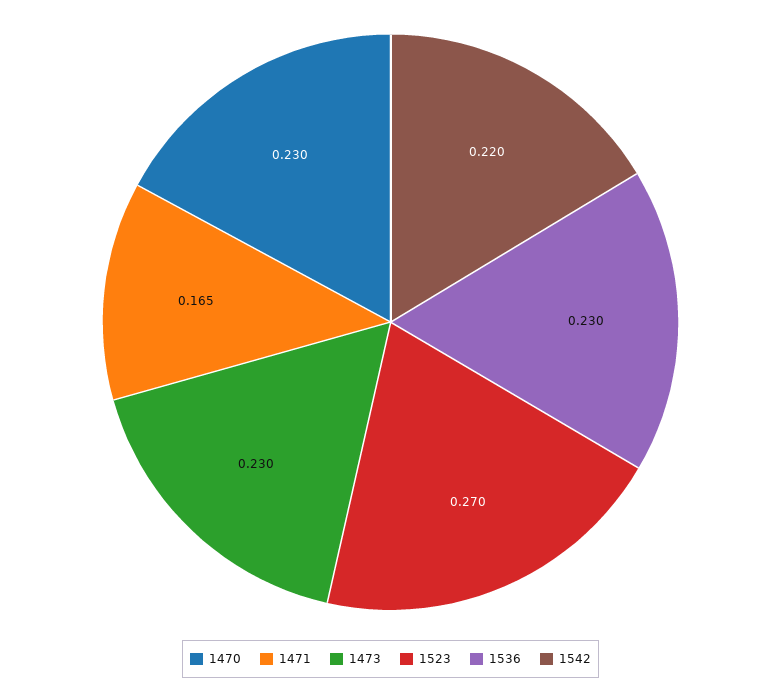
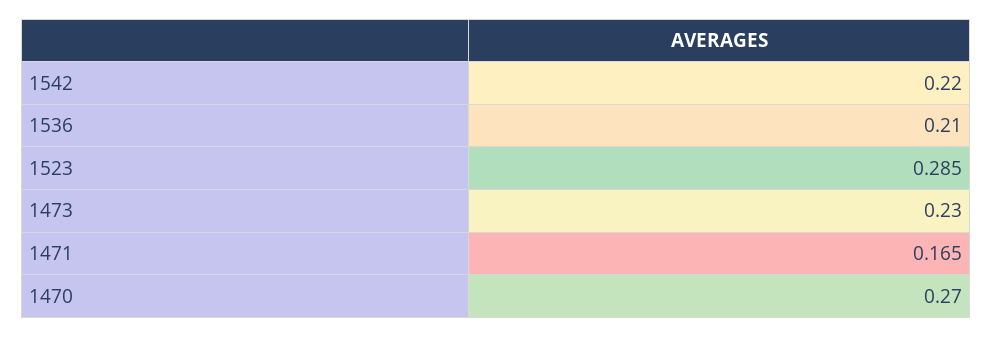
1470: 0.23 -> 0.27
1523: 0.27 -> 0.285
1536: 0.23 -> 0.21

